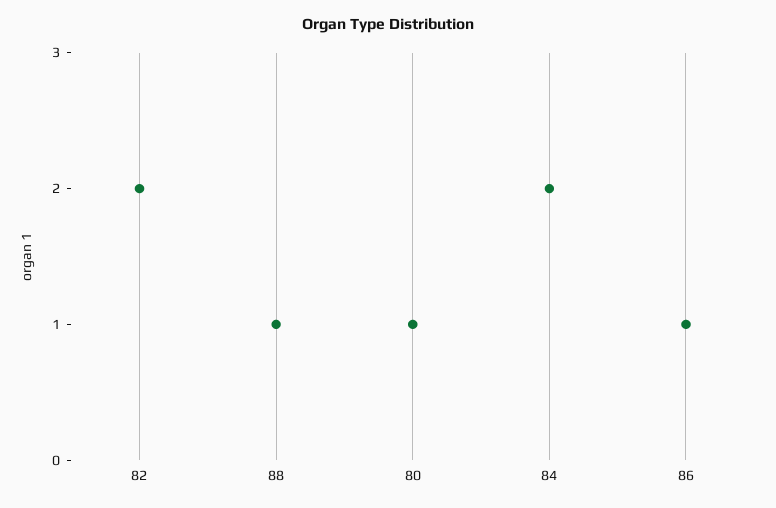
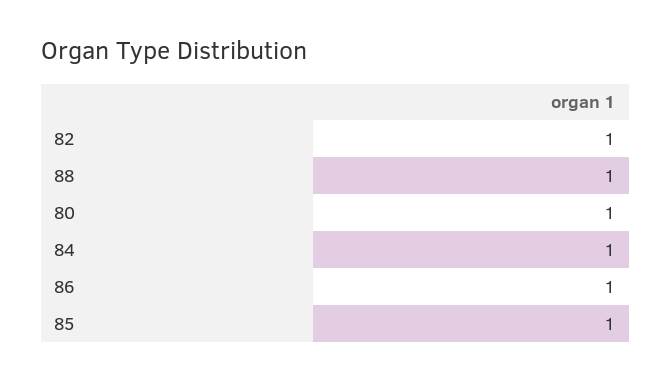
82: 2 -> 1
84: 2 -> 1
85: none -> 1

